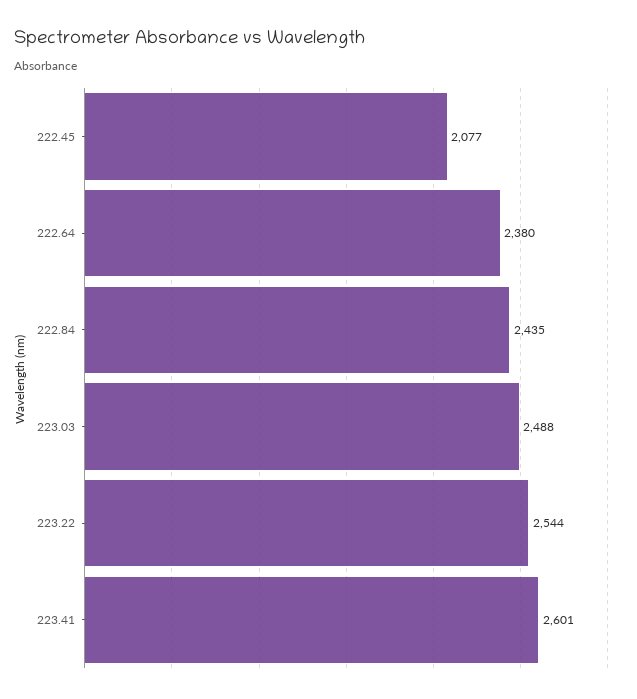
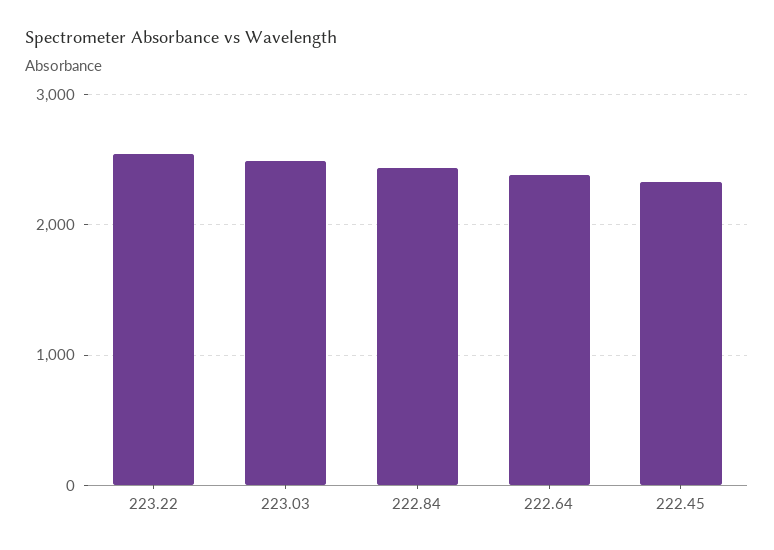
222.45: 2077 -> 2300
223.41: 2601 -> none

